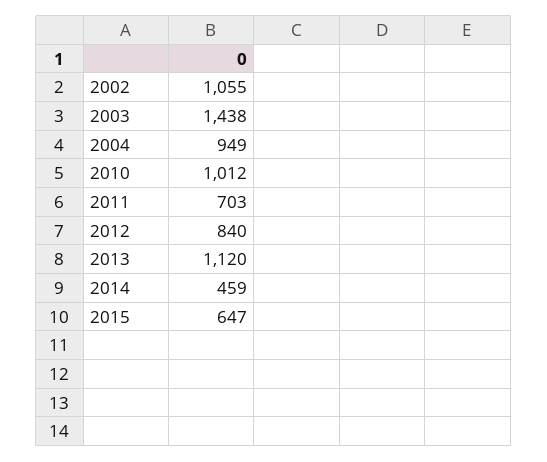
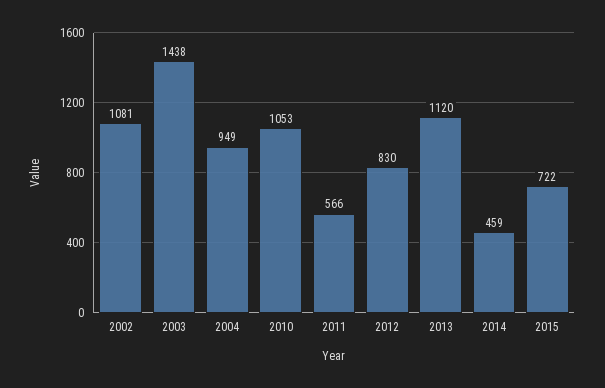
2002: 1055 -> 1081
2010: 1012 -> 1053
2011: 703 -> 566
2012: 840 -> 830
2015: 647 -> 722

